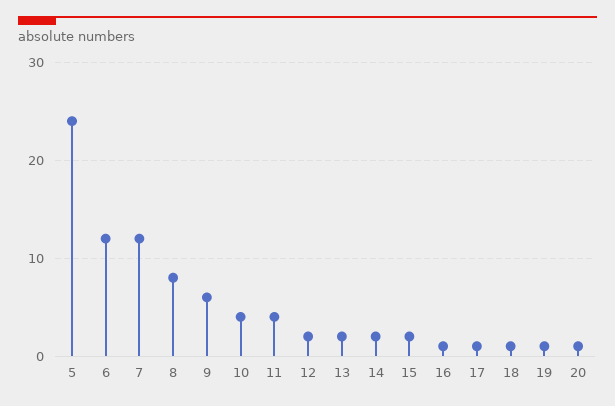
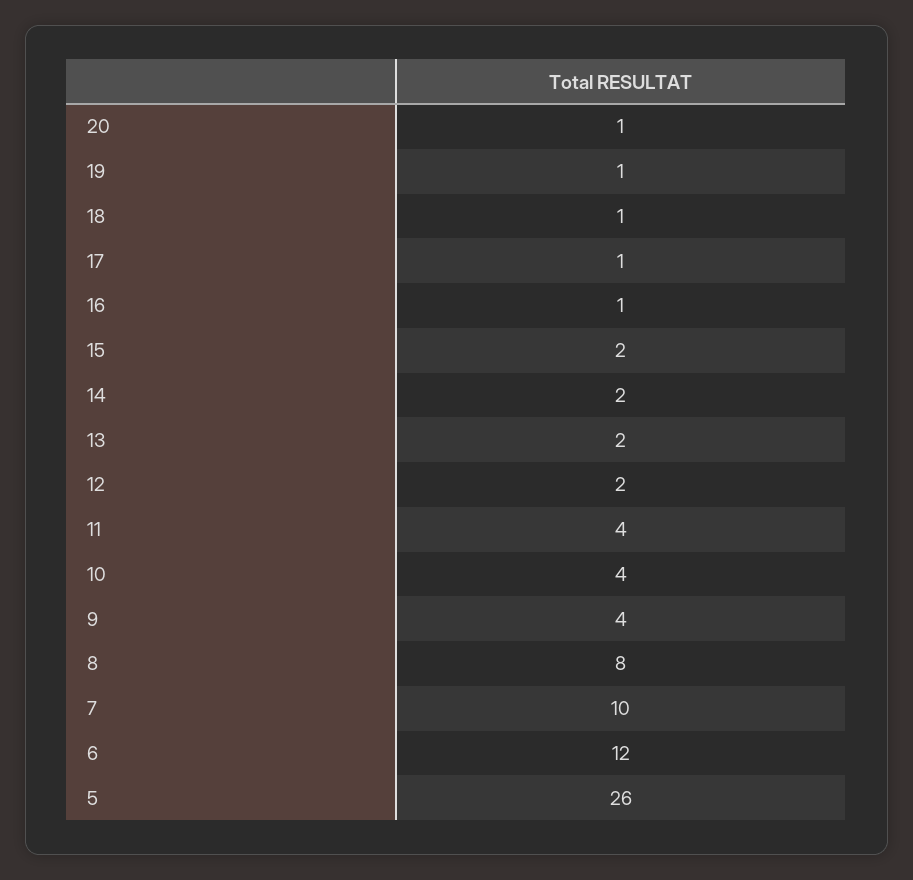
5: 24 -> 26
7: 12 -> 10
9: 6 -> 4

